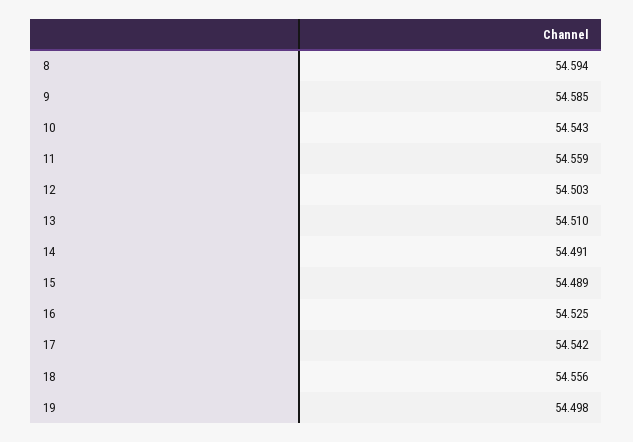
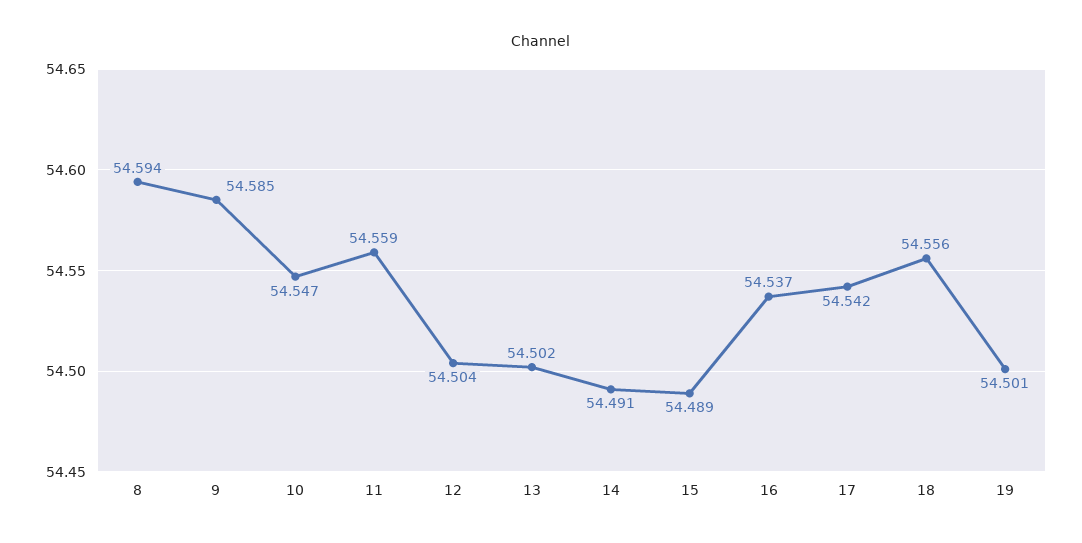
10: 54.543 -> 54.547
12: 54.503 -> 54.504
13: 54.51 -> 54.502
16: 54.525 -> 54.537
19: 54.498 -> 54.501

